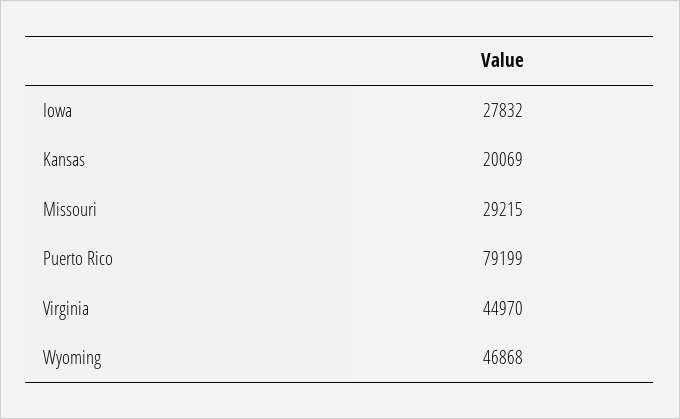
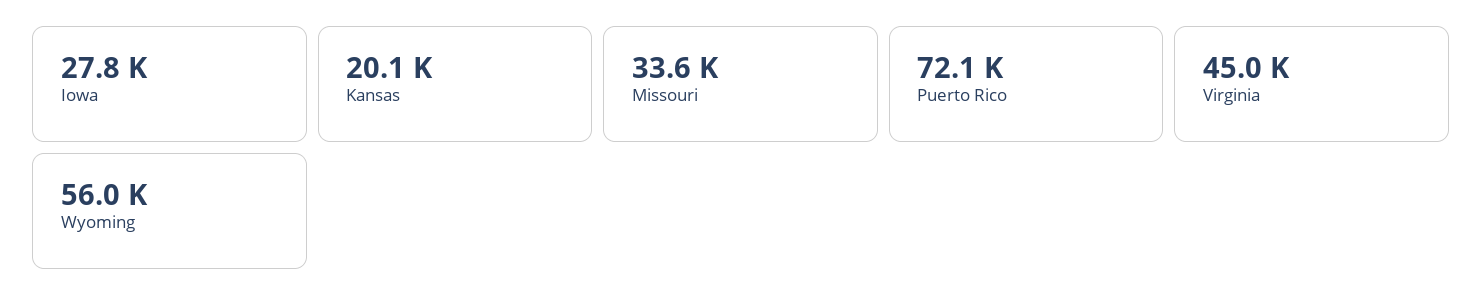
Missouri: 29215 -> 33600
Puerto Rico: 79199 -> 72100
Wyoming: 46868 -> 56000

